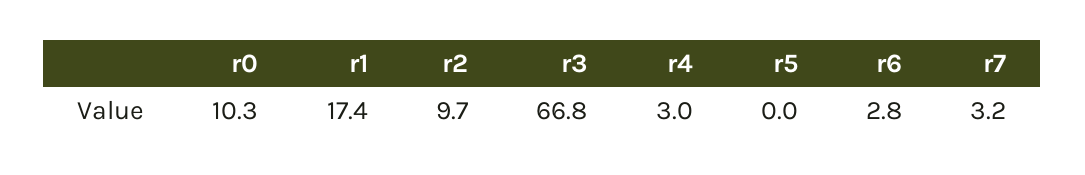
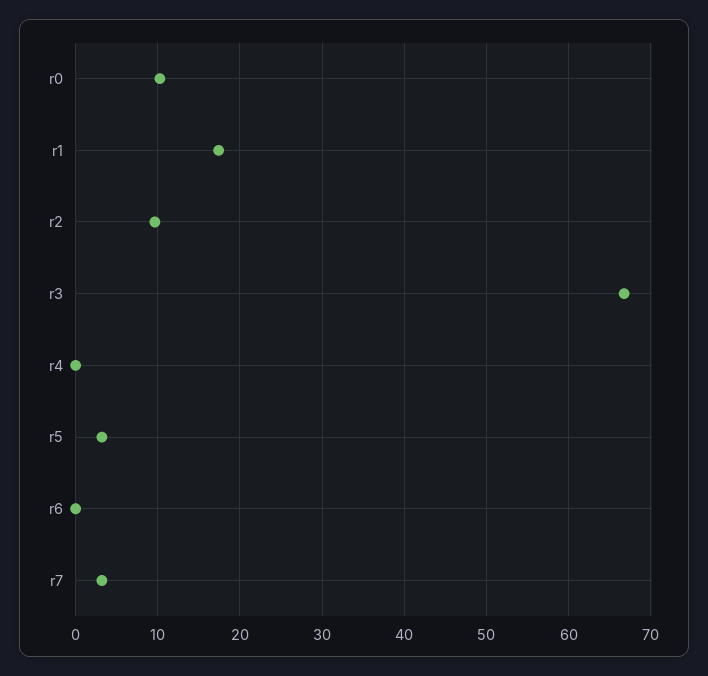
r4: 3 -> 0
r5: 0 -> 3
r6: 2.8 -> 0

